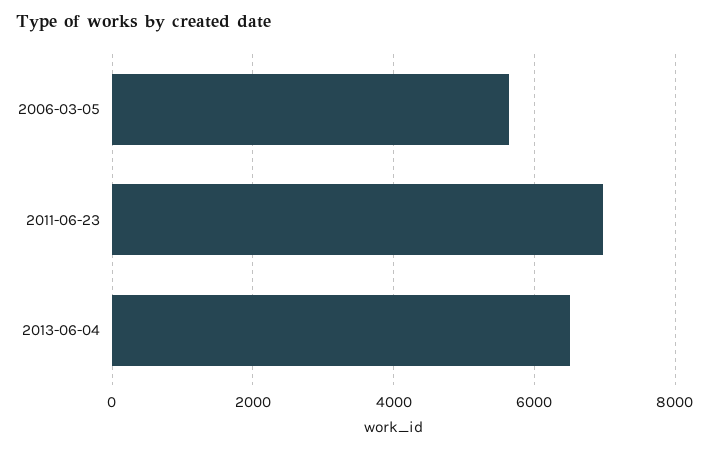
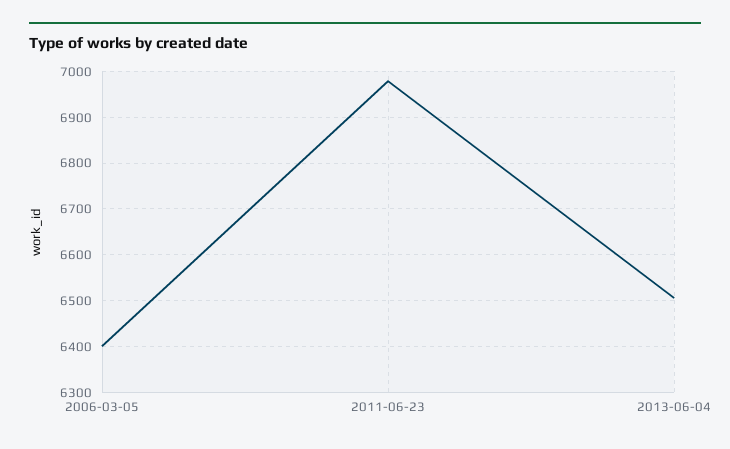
2006-03-05: 5600 -> 6400

